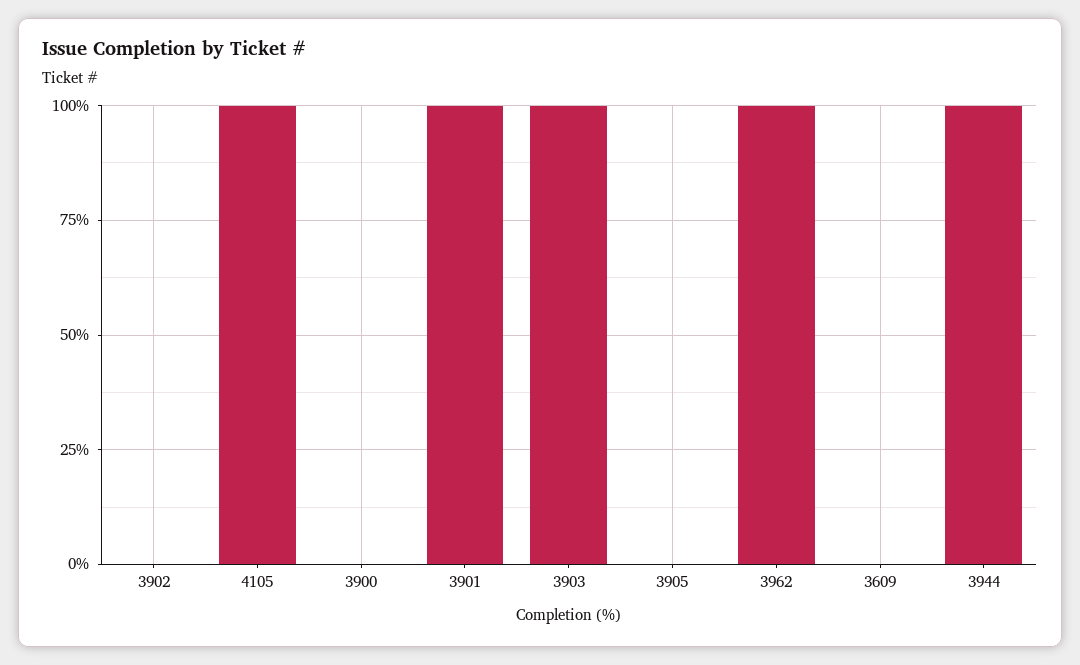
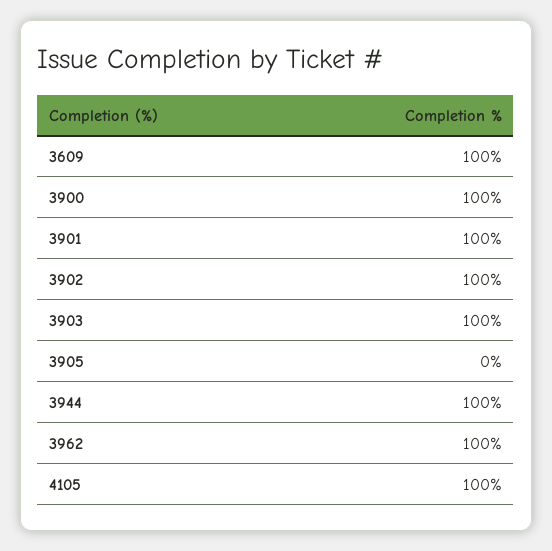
3902: 0 -> 100
3900: 0 -> 100
3609: 0 -> 100

